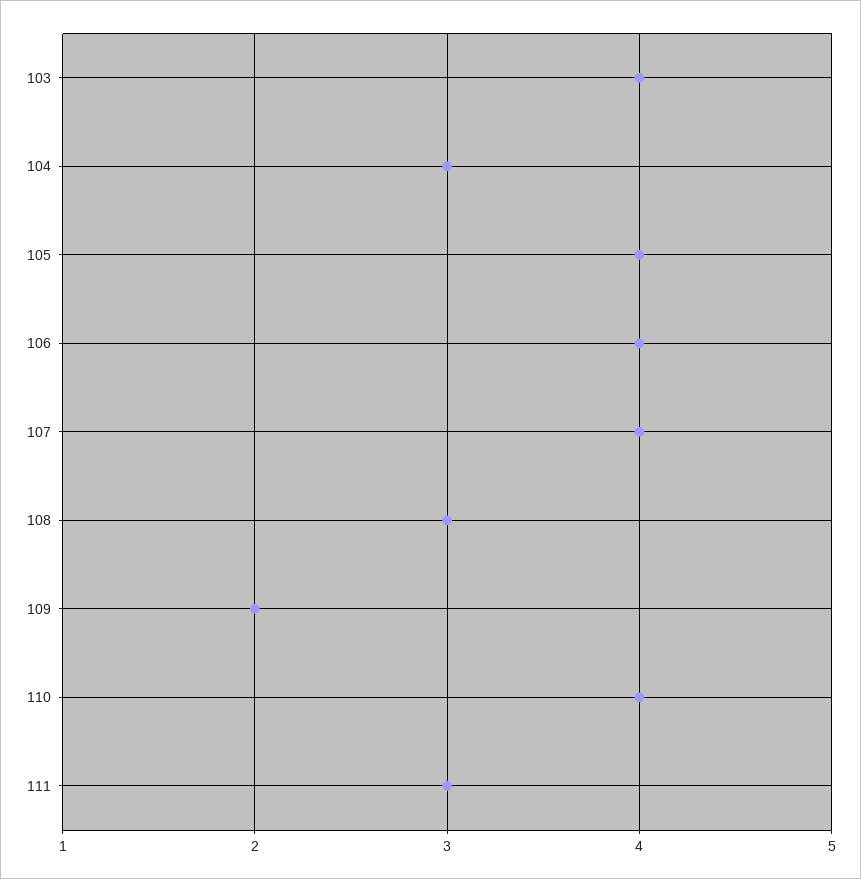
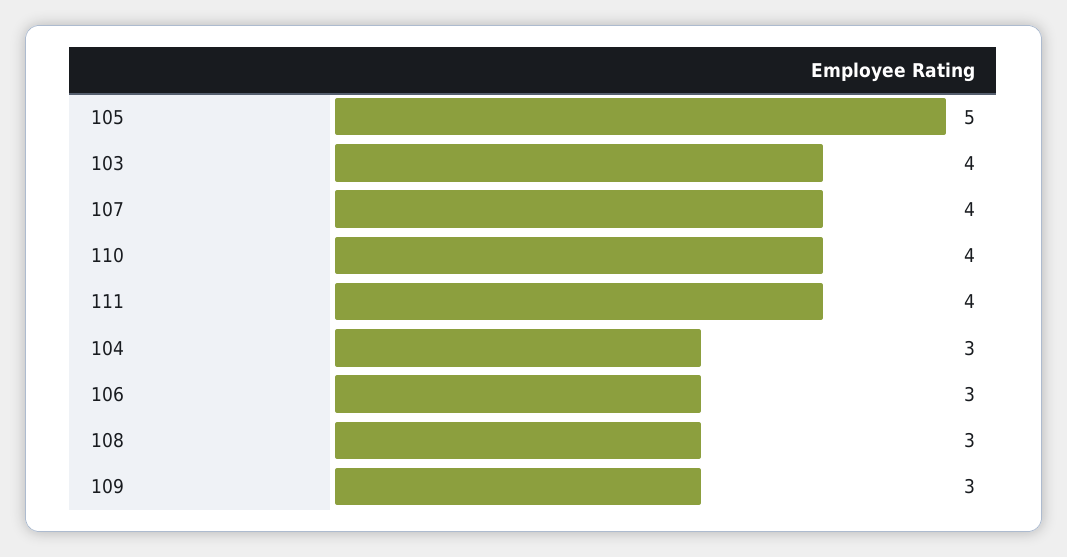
105: 4 -> 5
106: 4 -> 3
109: 2 -> 3
111: 3 -> 4

